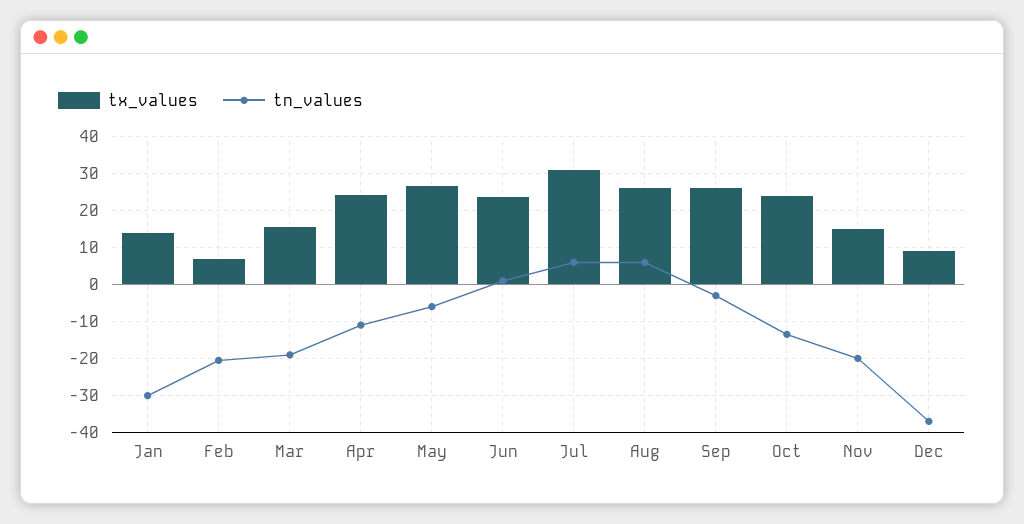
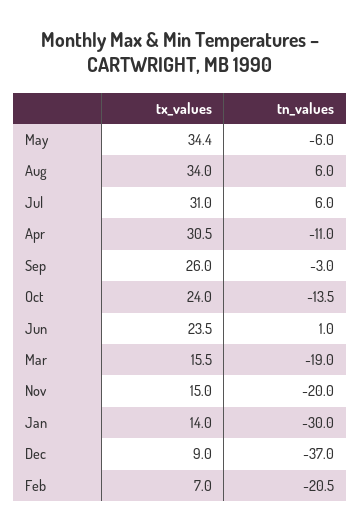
tx_values, Apr: 24 -> 30.5
tx_values, May: 26 -> 34.4
tx_values, Aug: 26 -> 34

